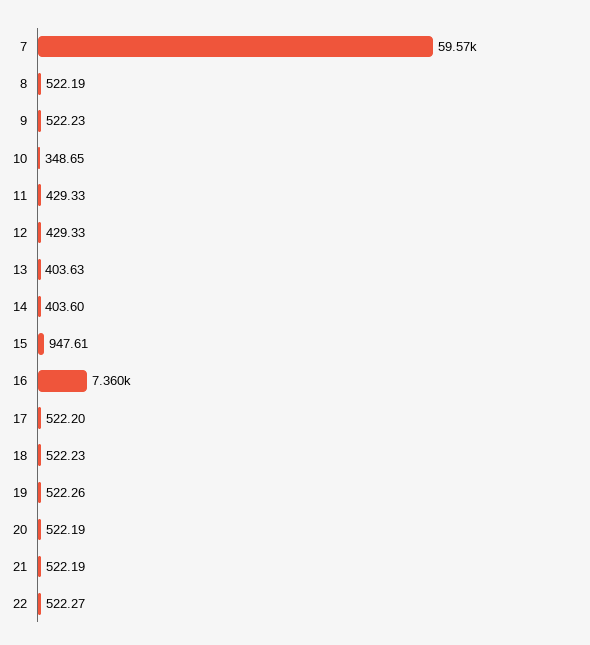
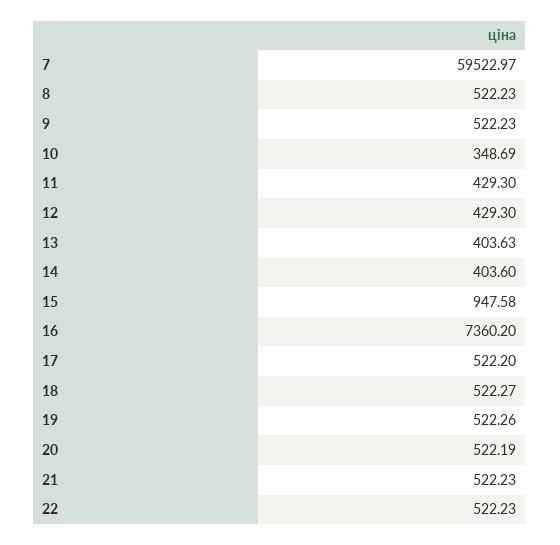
7: 59570 -> 59522.97
8: 522.19 -> 522.23
10: 348.65 -> 348.69
11: 429.33 -> 429.3
12: 429.33 -> 429.3
15: 947.61 -> 947.58
18: 522.23 -> 522.27
21: 522.19 -> 522.23
22: 522.27 -> 522.23

